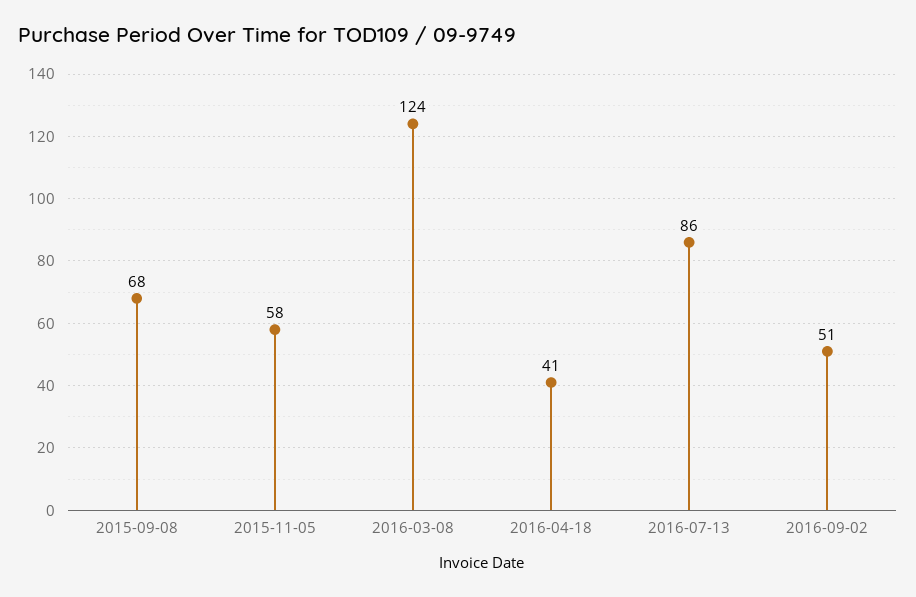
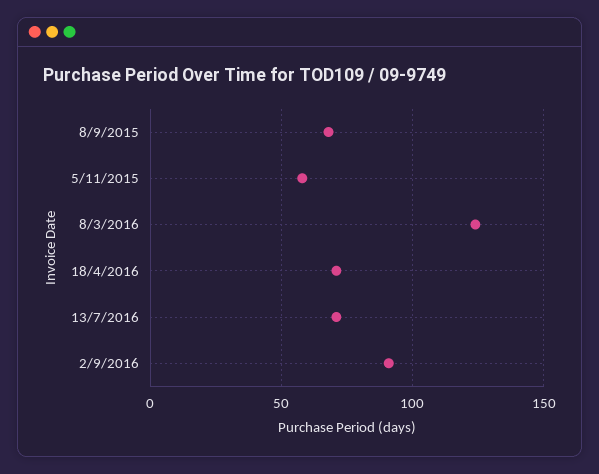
2016-04-18: 41 -> 70
2016-07-13: 86 -> 70
2016-09-02: 51 -> 90

